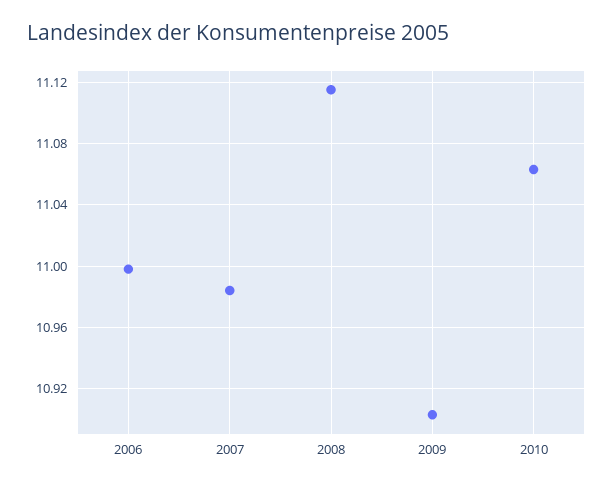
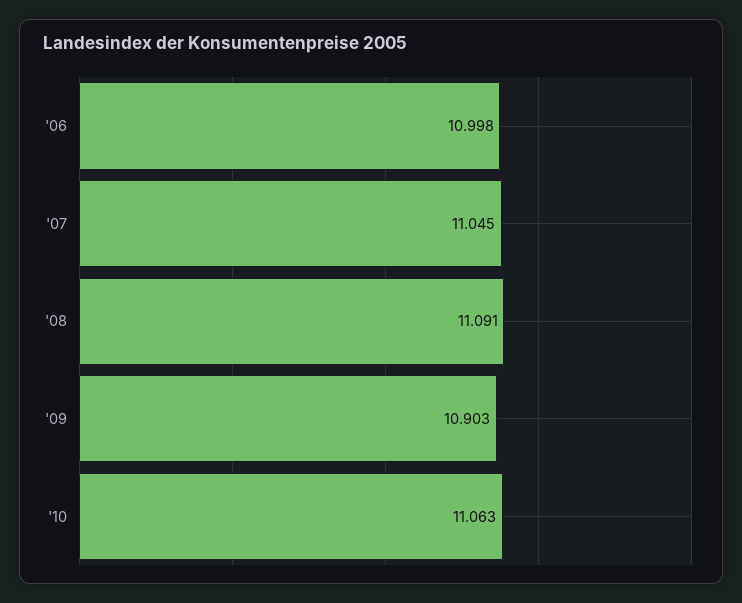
2007: 10.985 -> 11.045
2008: 11.115 -> 11.091

